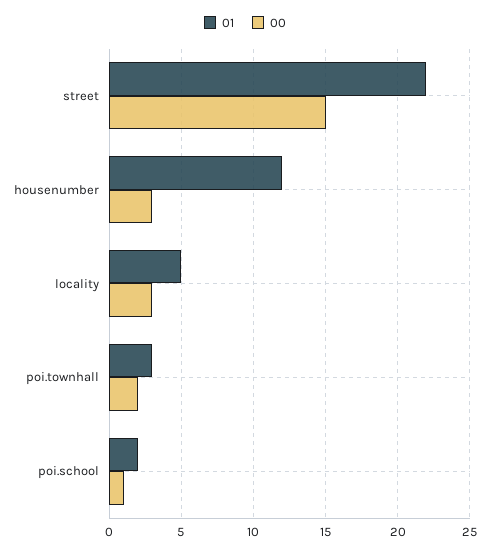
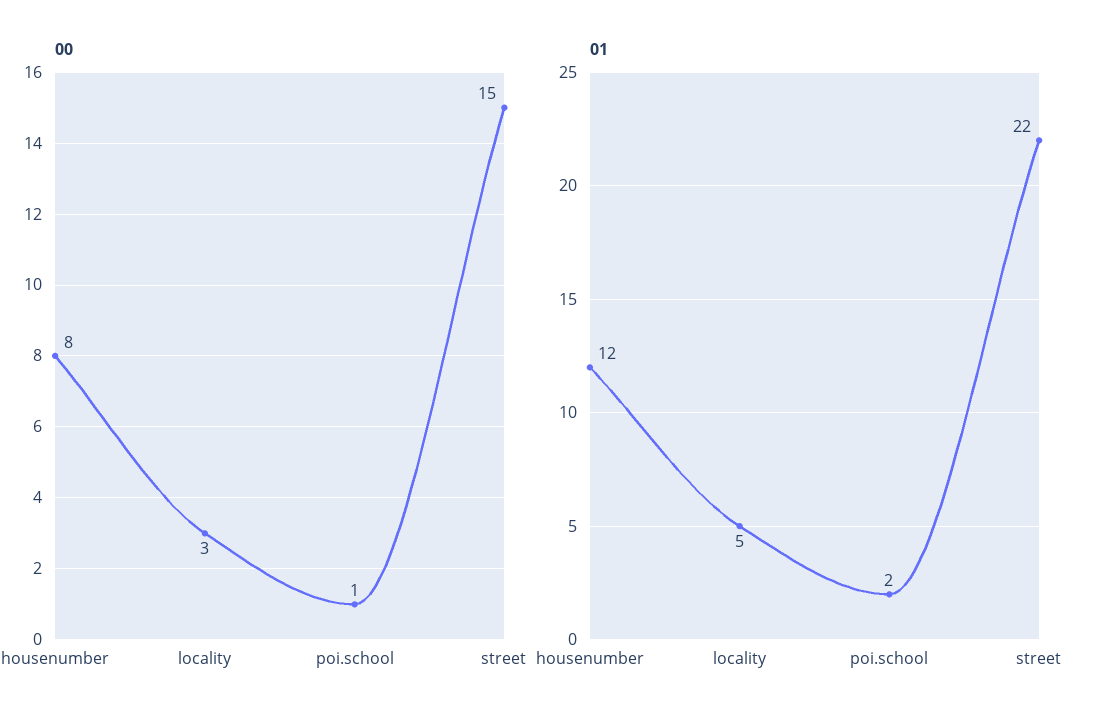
00, housenumber: 3 -> 8
01, poi.townhall: 3 -> none
00, poi.townhall: 2 -> none

